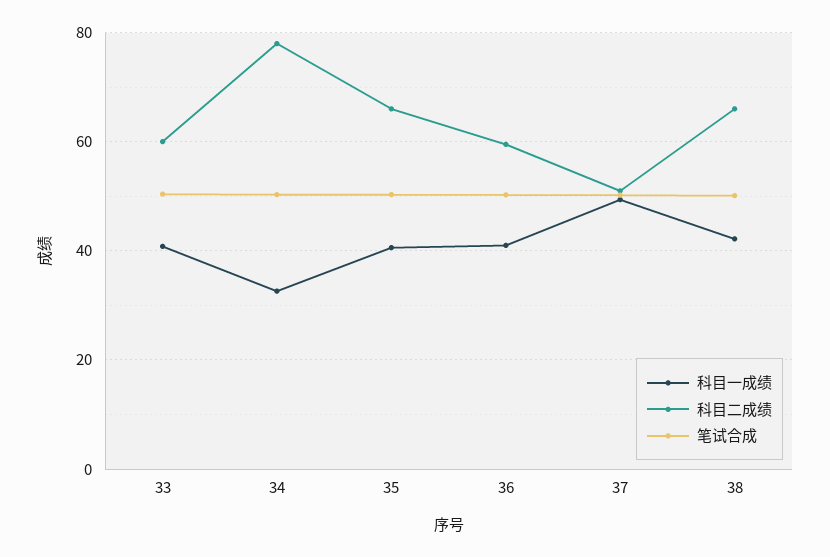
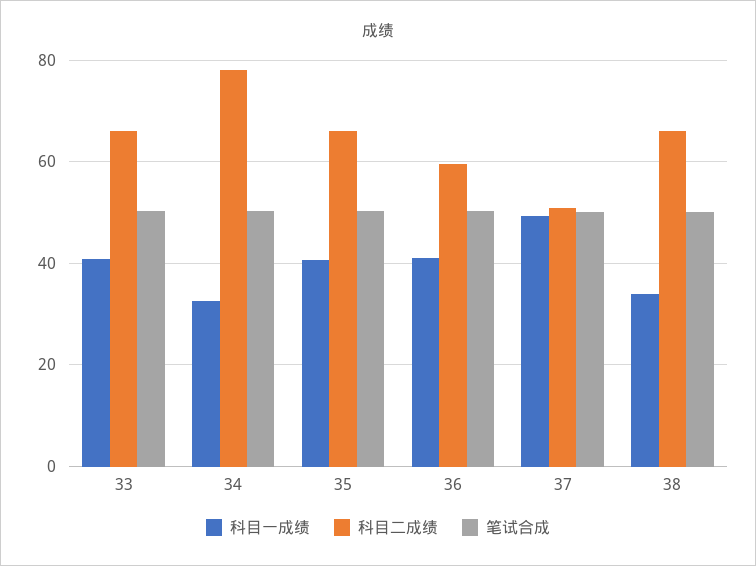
科目二成绩, 33: 60 -> 66
科目一成绩, 38: 42 -> 34

